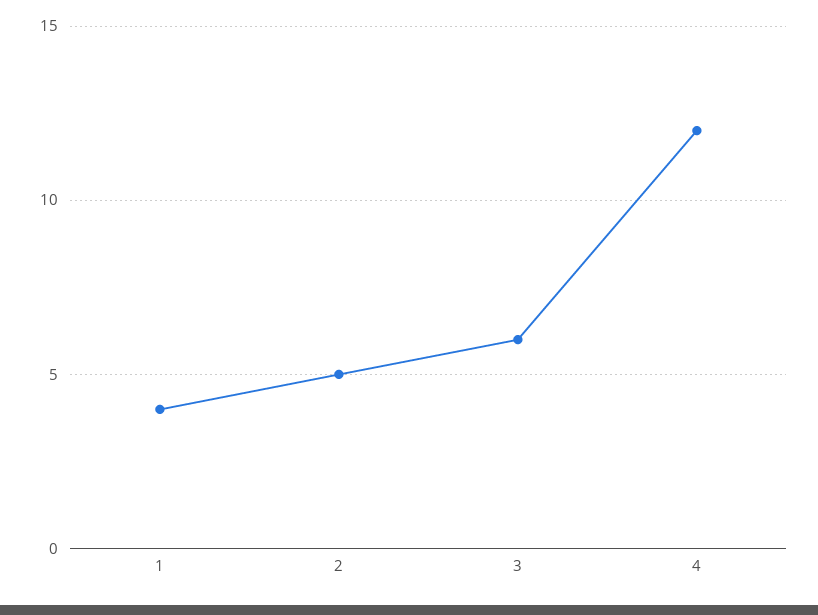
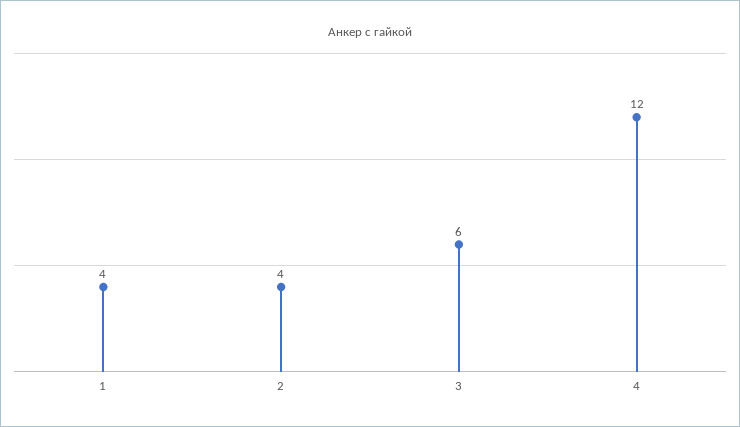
2: 5 -> 4

